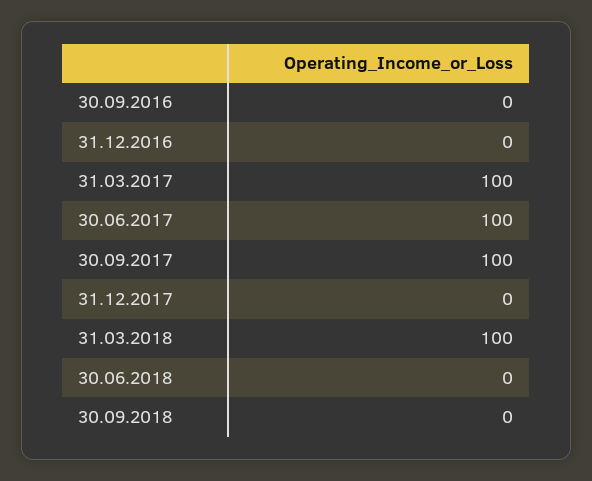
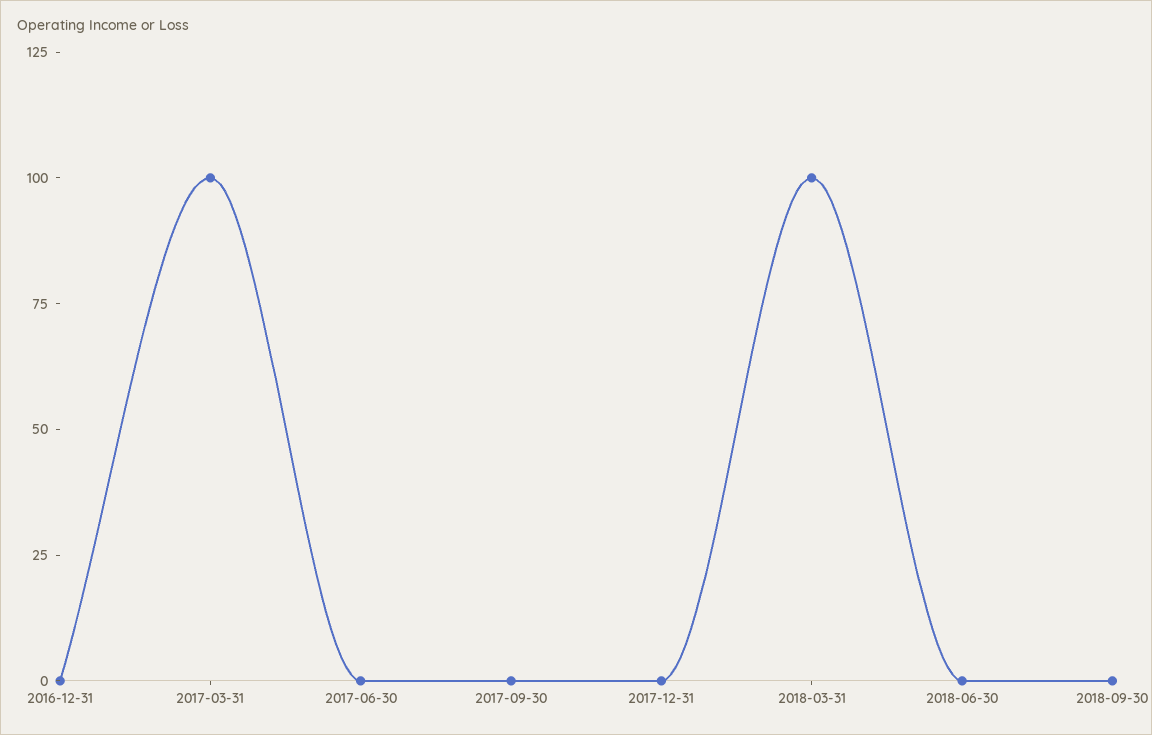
30.09.2016: 0 -> none
30.06.2017: 100 -> 0
30.09.2017: 100 -> 0

